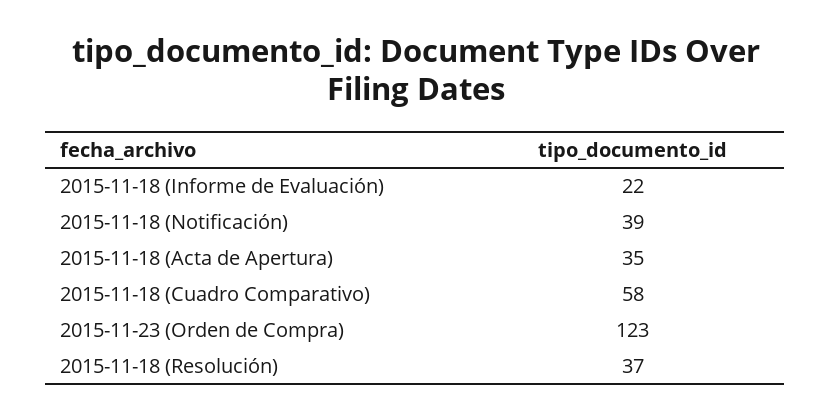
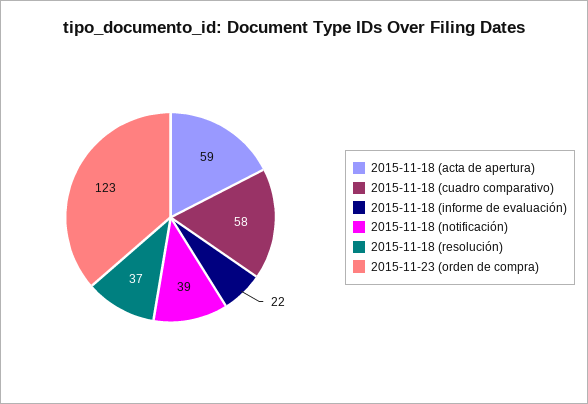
2015-11-18 (Acta de Apertura): 35 -> 59

